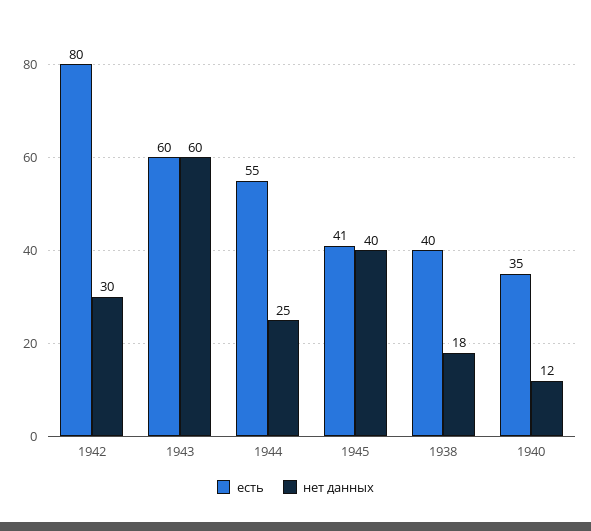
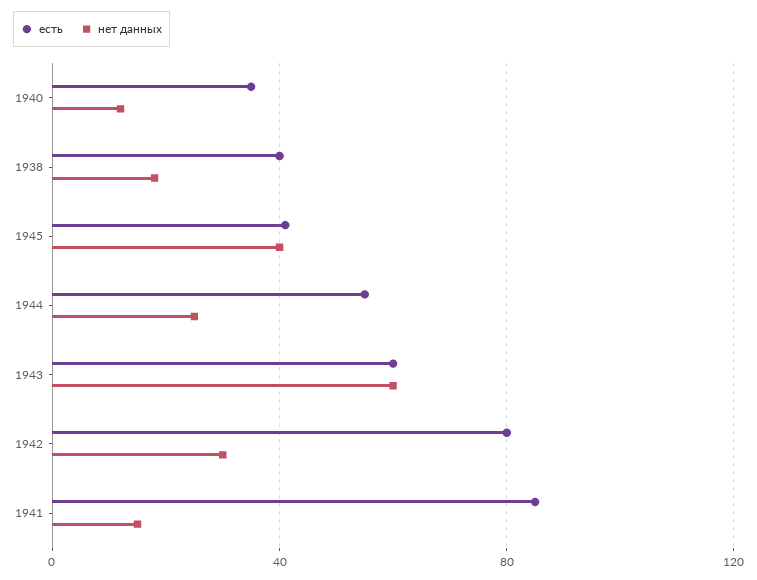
есть, 1941: none -> 85
нет данных, 1941: none -> 15

